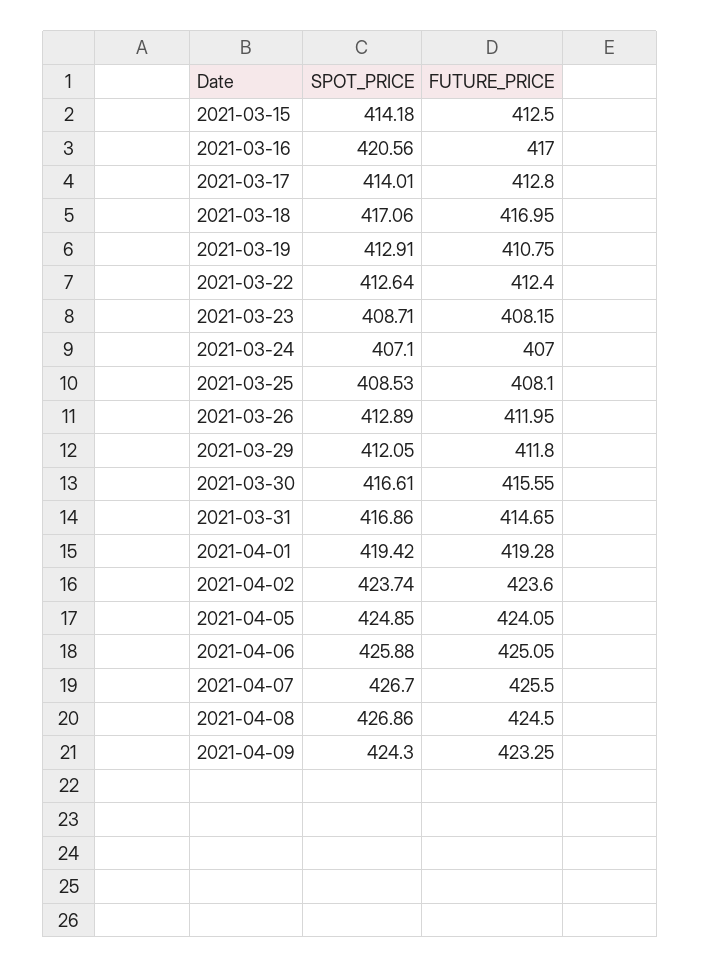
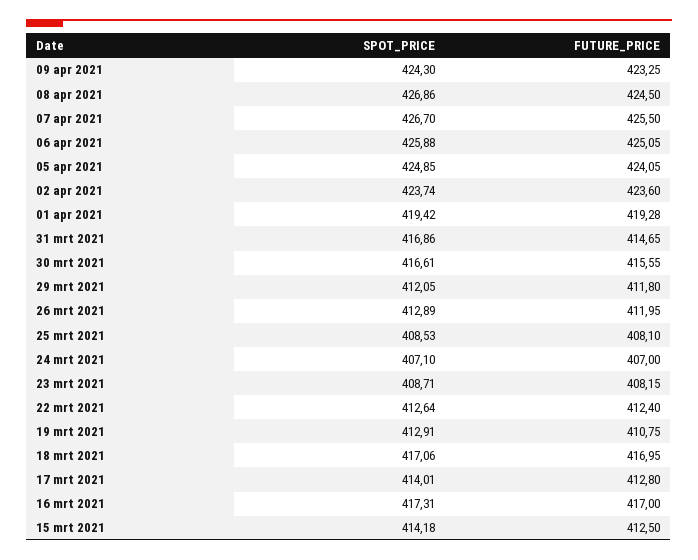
SPOT_PRICE, 2021-03-16: 420.56 -> 417.31

